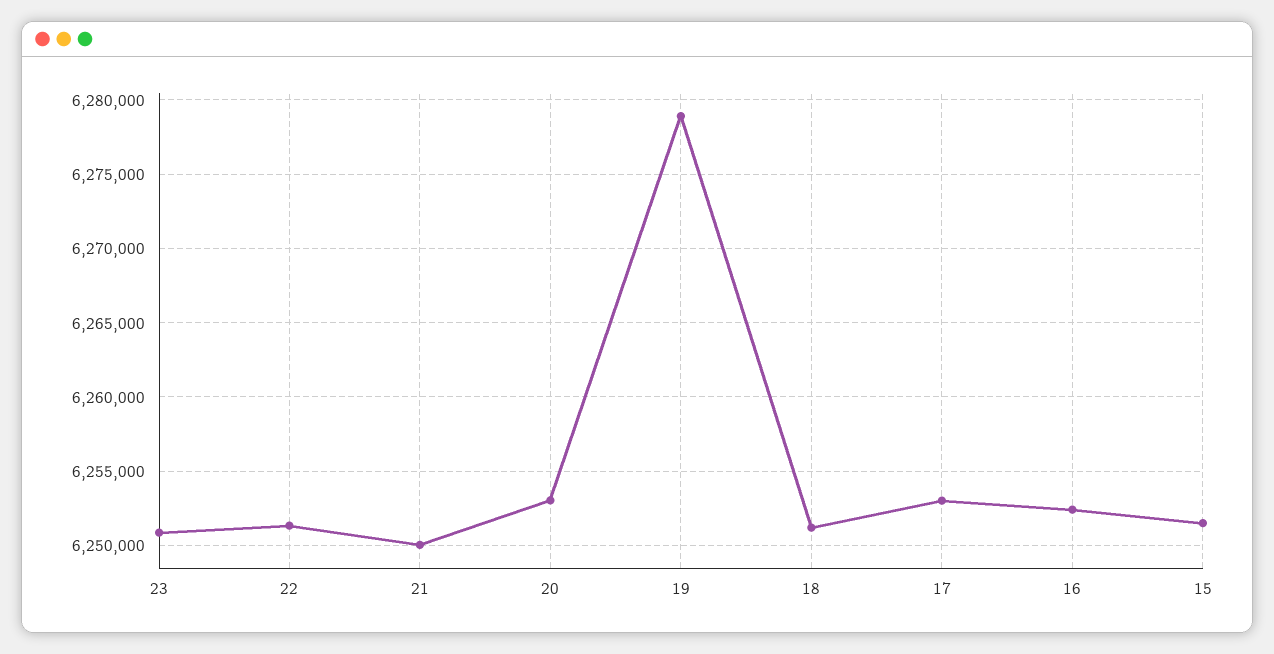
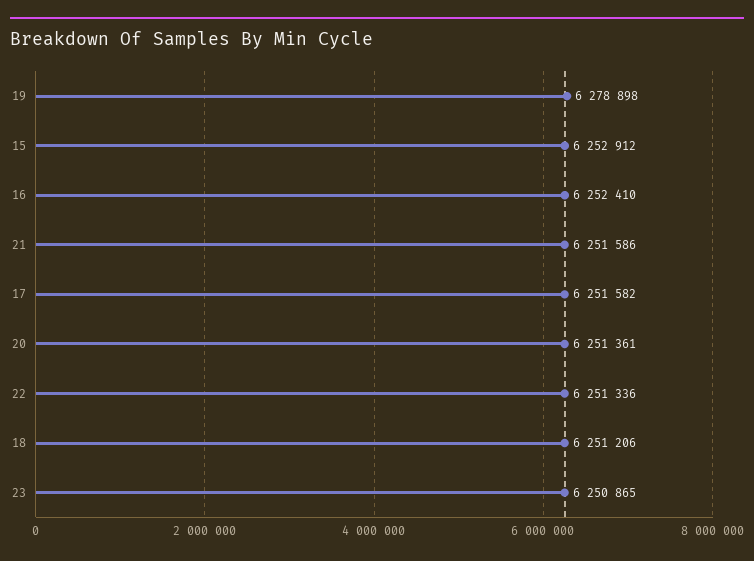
21: 6250000 -> 6251586
20: 6253000 -> 6251361
17: 6253000 -> 6251582
15: 6251500 -> 6252912

